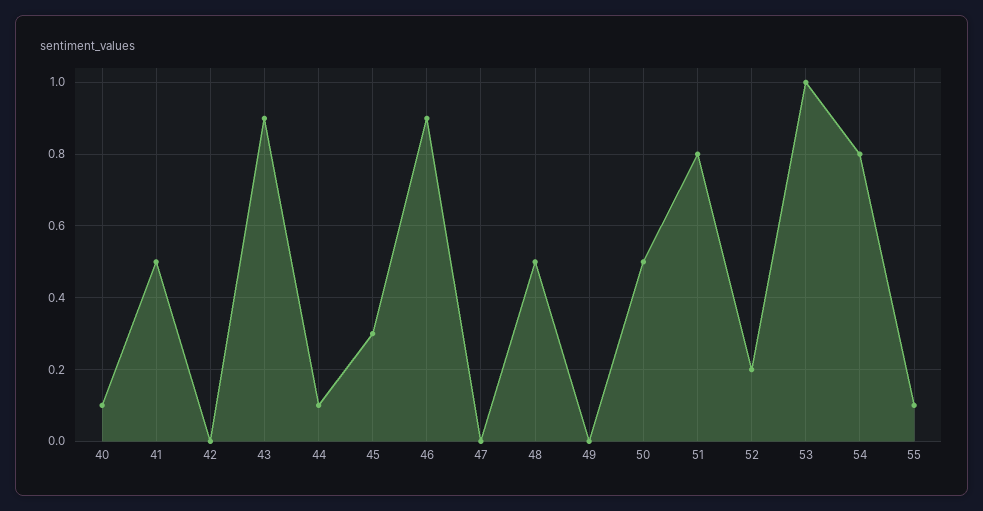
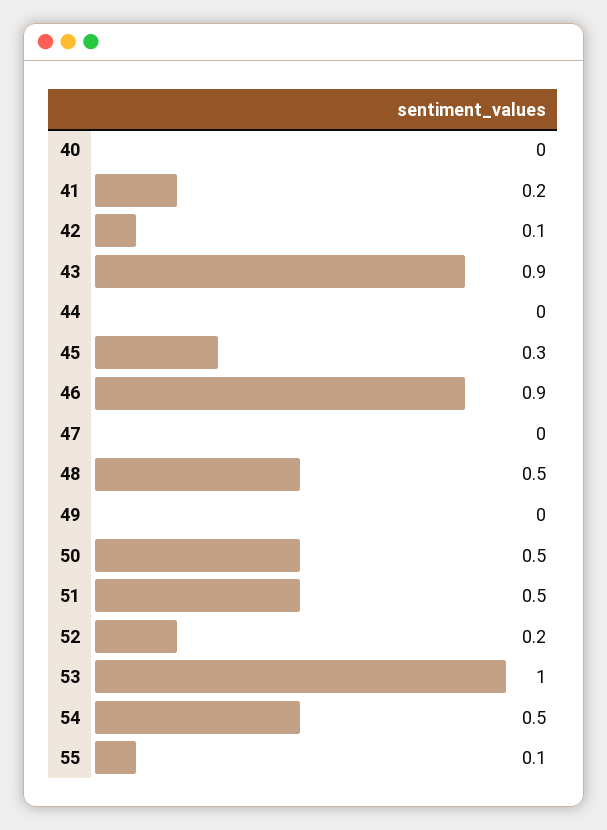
40: 0.1 -> 0
41: 0.5 -> 0.2
42: 0 -> 0.1
44: 0.1 -> 0
51: 0.8 -> 0.5
54: 0.8 -> 0.5

